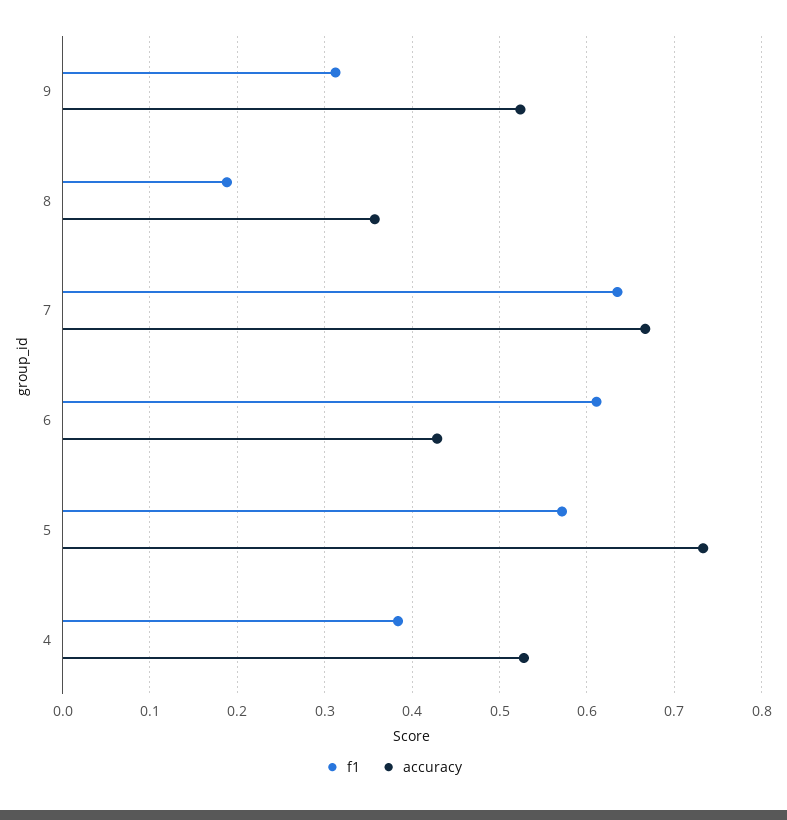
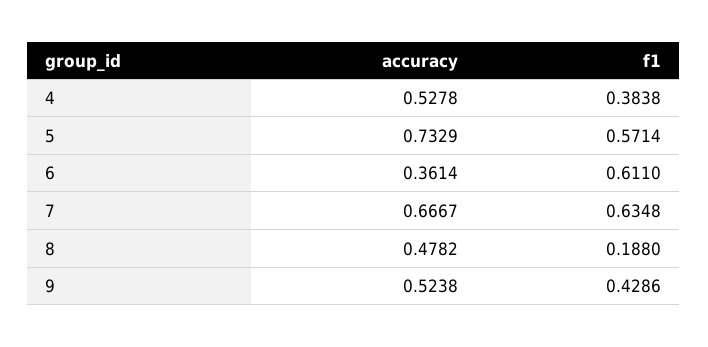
f1, 9: 0.31 -> 0.4286
accuracy, 8: 0.36 -> 0.4782
accuracy, 6: 0.43 -> 0.3614

